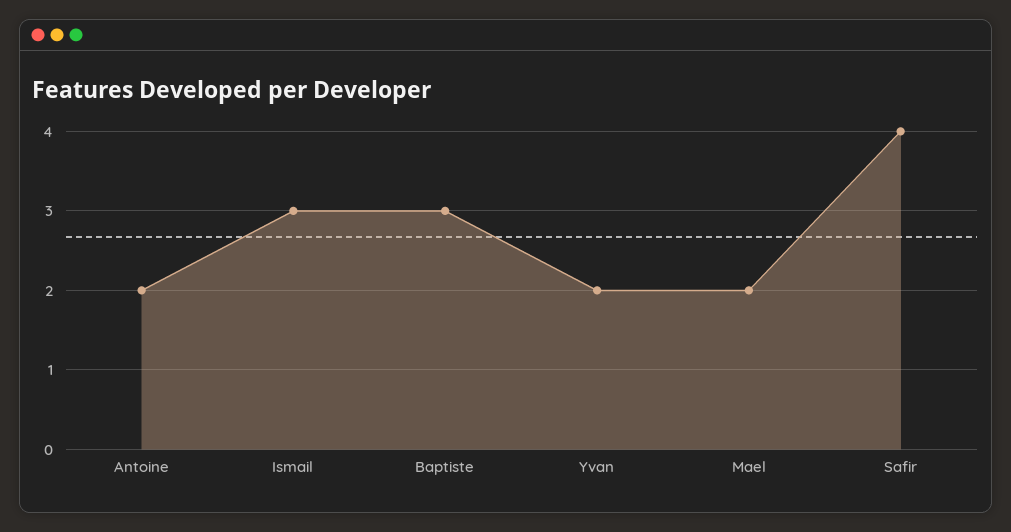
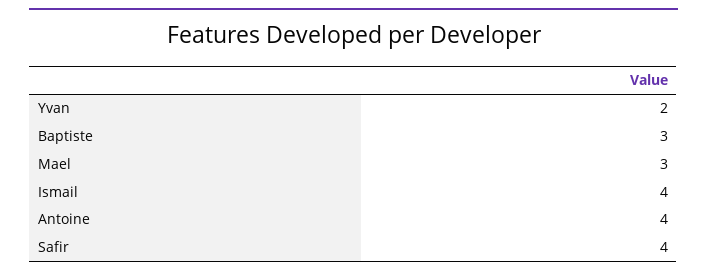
Antoine: 2 -> 4
Ismail: 3 -> 4
Mael: 2 -> 3

